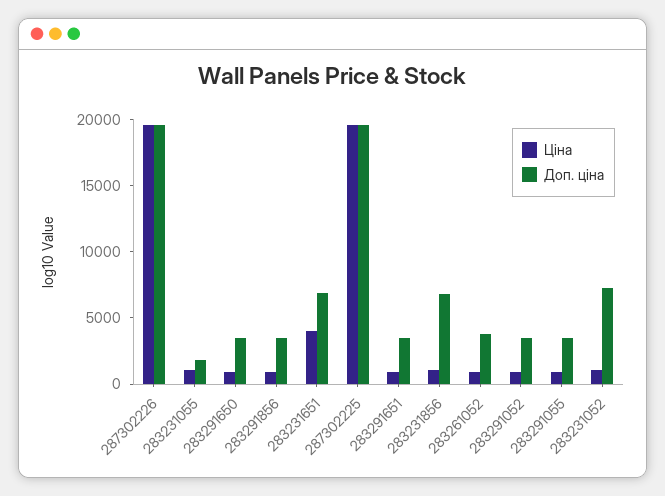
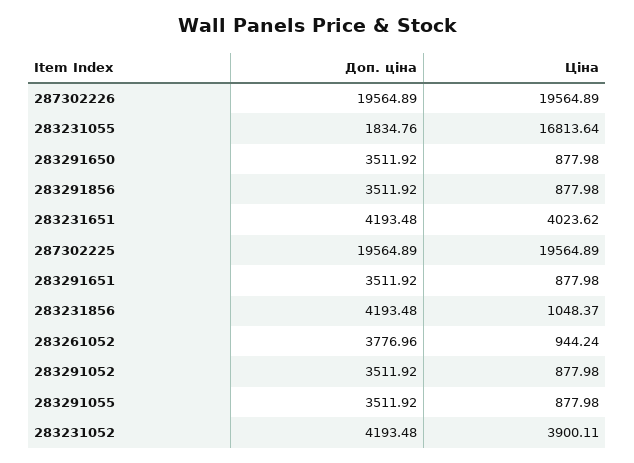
Ціна, 283231055: 1000 -> 16813.64
Доп. ціна, 283231651: 7000 -> 4193.48
Доп. ціна, 283231856: 7000 -> 4193.48
Ціна, 283231052: 1000 -> 3900.11
Доп. ціна, 283231052: 7000 -> 4193.48

